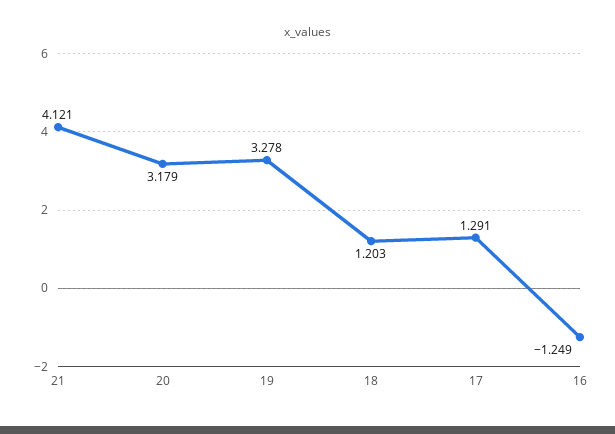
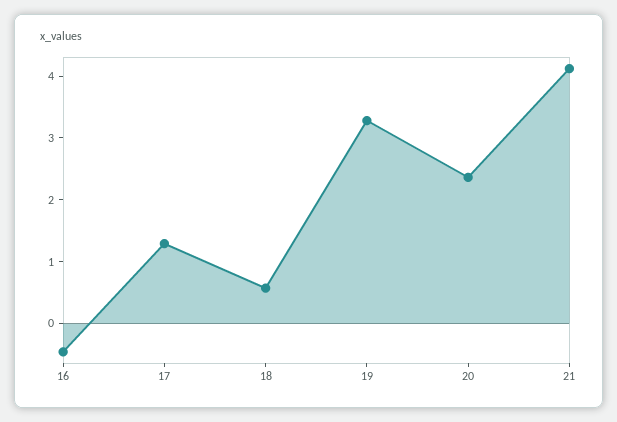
20: 3.179 -> 2.4
18: 1.203 -> 0.6
16: -1.249 -> -0.4

